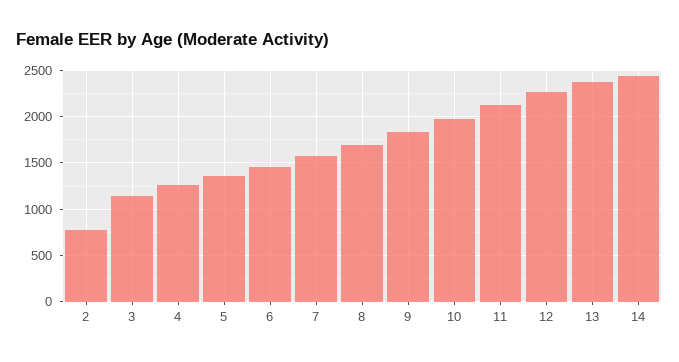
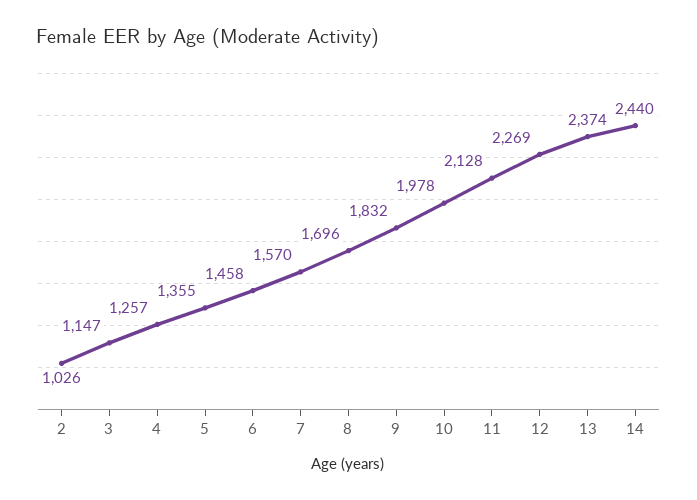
2: 800 -> 1026

